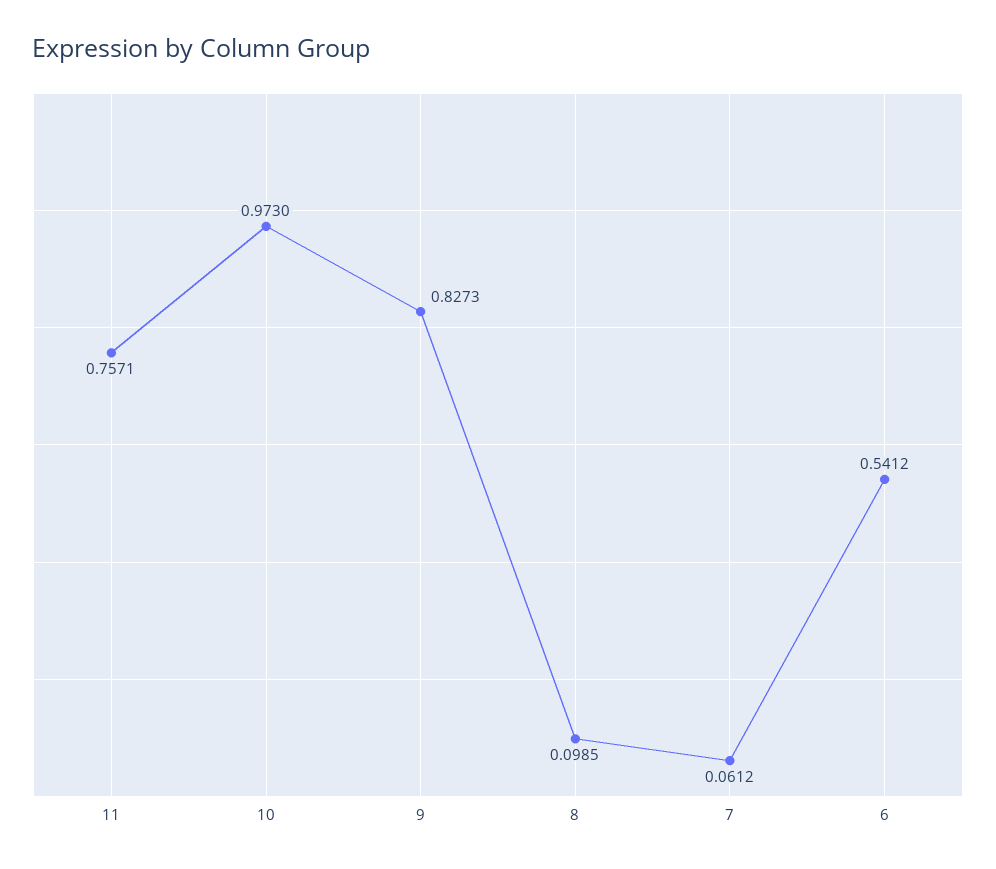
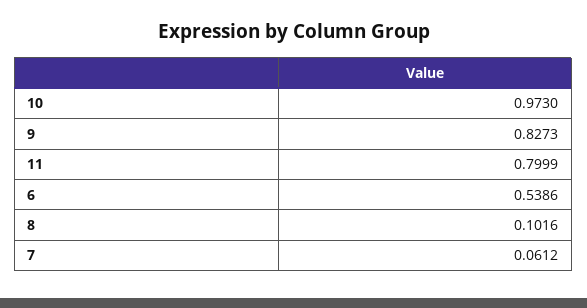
11: 0.7571 -> 0.7999
8: 0.0985 -> 0.1016
6: 0.5412 -> 0.5386

